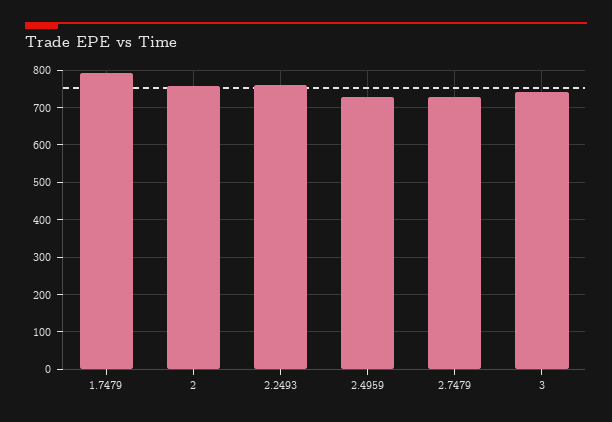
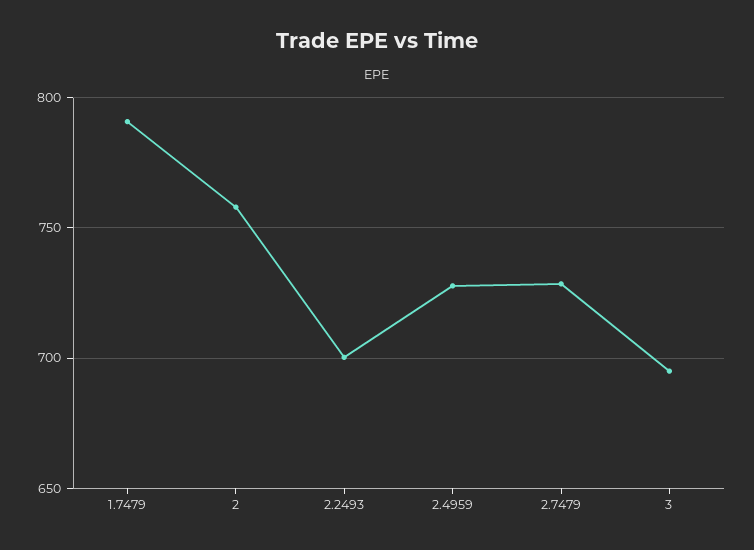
2.2493: 760 -> 700
3: 740 -> 695

